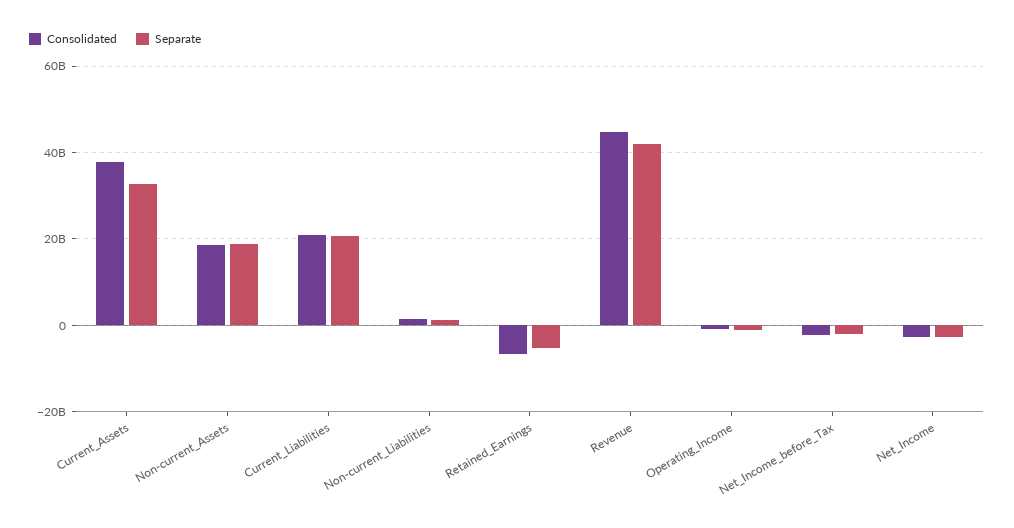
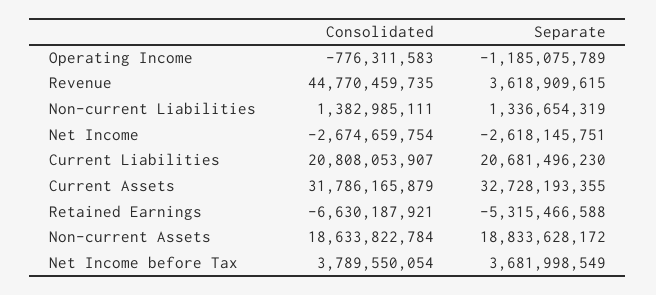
Consolidated, Current_Assets: 38000000000 -> 31786165879
Separate, Revenue: 42000000000 -> 3618909615
Consolidated, Net_Income_before_Tax: -2000000000 -> 3789550054
Separate, Net_Income_before_Tax: -2000000000 -> 3681998549

